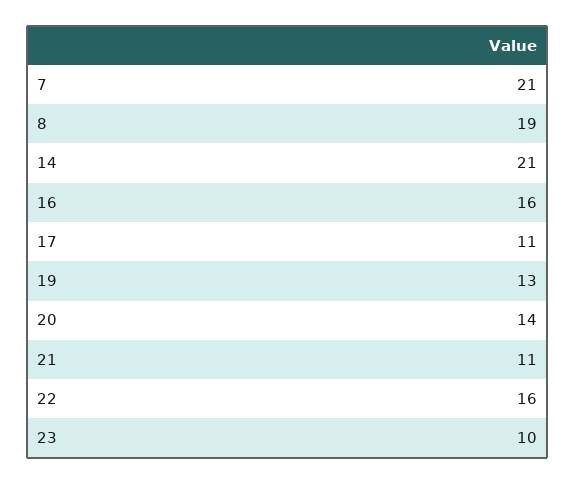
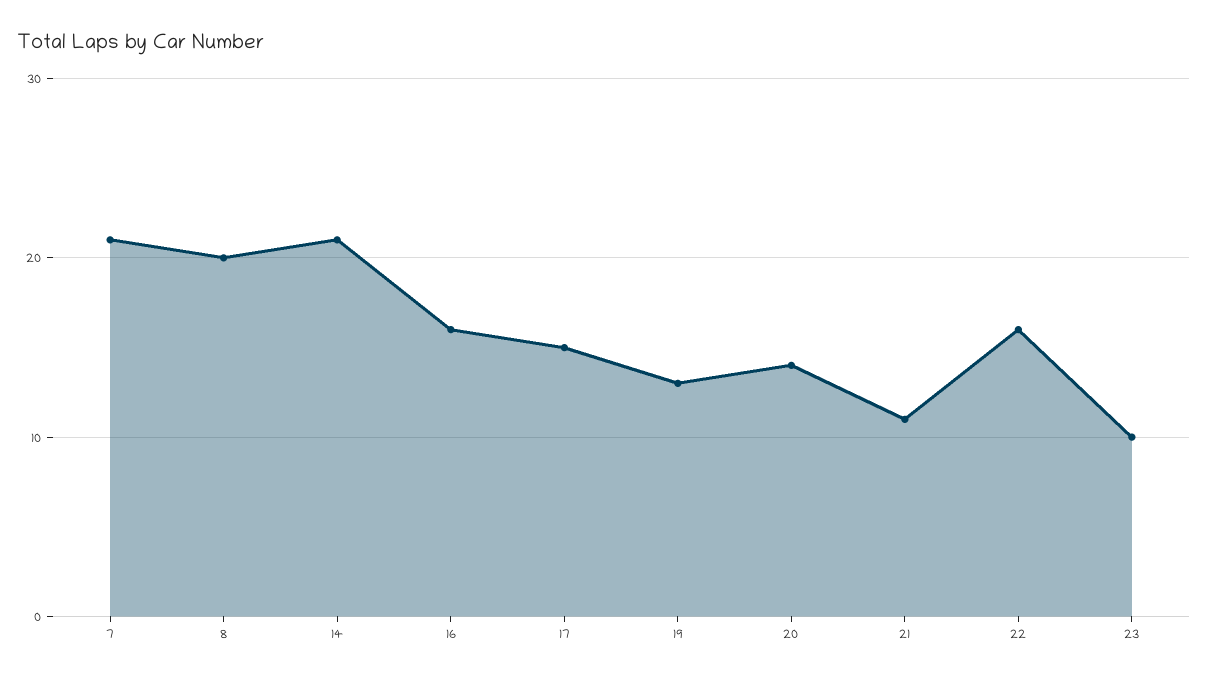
8: 19 -> 20
17: 11 -> 15

